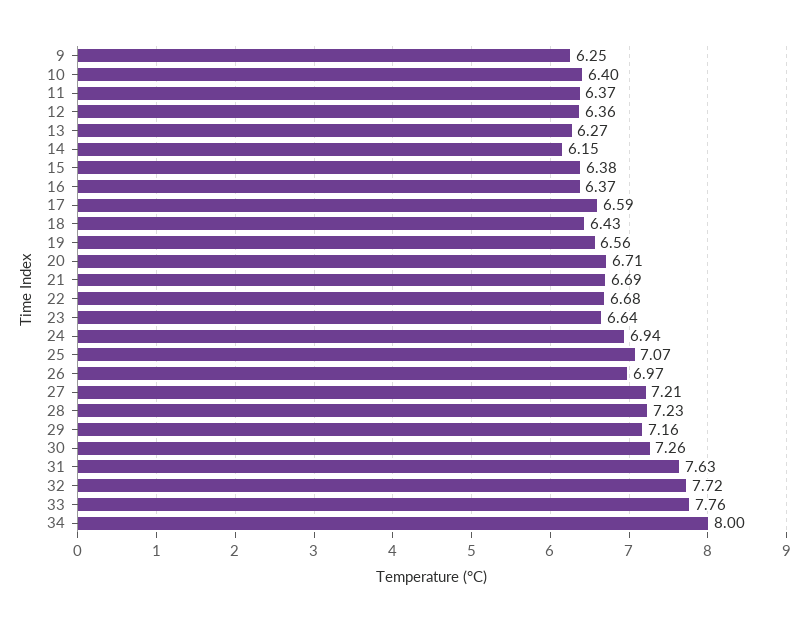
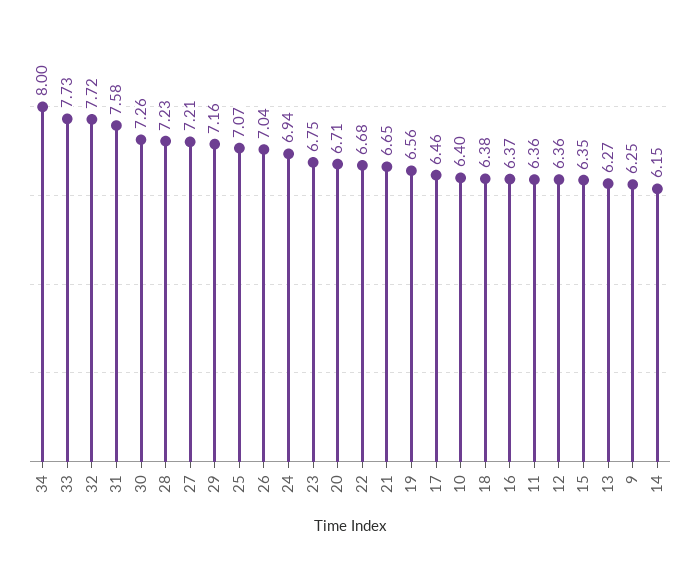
11: 6.37 -> 6.36
15: 6.38 -> 6.35
17: 6.59 -> 6.46
18: 6.43 -> 6.38
21: 6.69 -> 6.65
23: 6.64 -> 6.75
26: 6.97 -> 7.04
31: 7.63 -> 7.58
33: 7.76 -> 7.73

